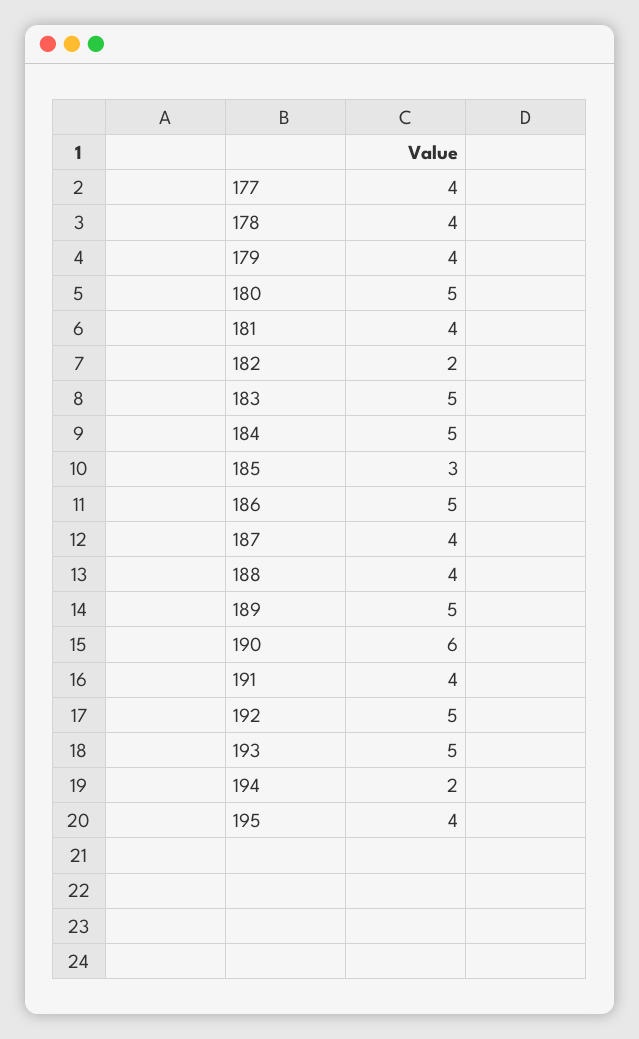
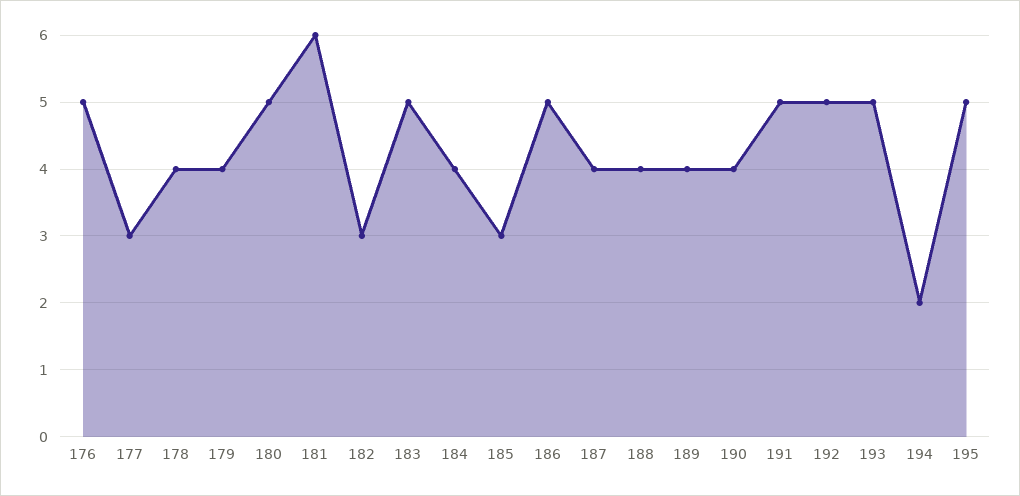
177: 4 -> 3
181: 4 -> 6
182: 2 -> 3
184: 5 -> 4
189: 5 -> 4
190: 6 -> 4
191: 4 -> 5
195: 4 -> 5
176: none -> 5

